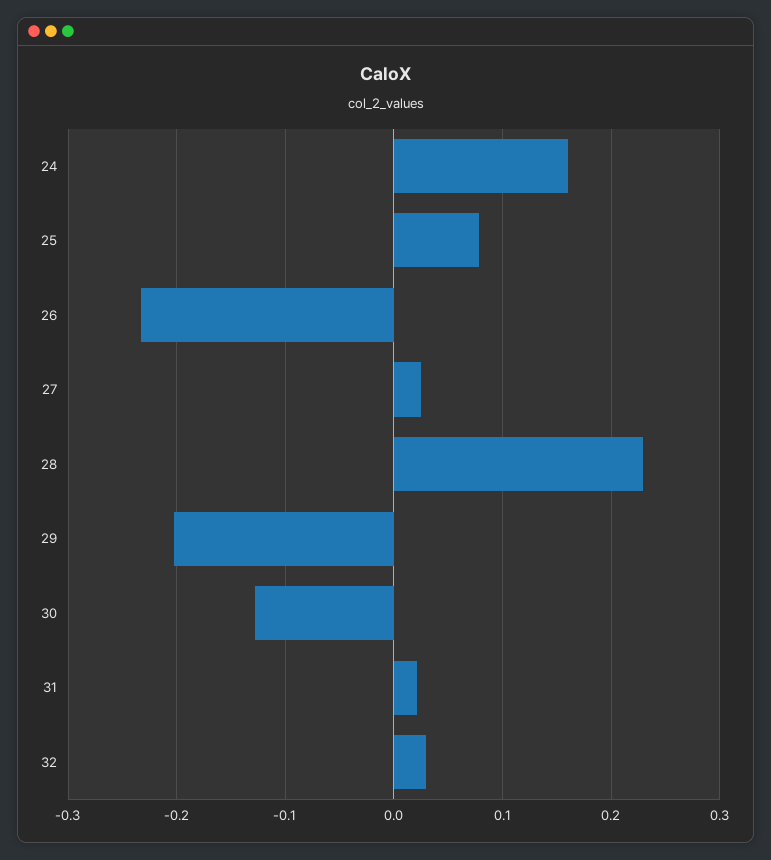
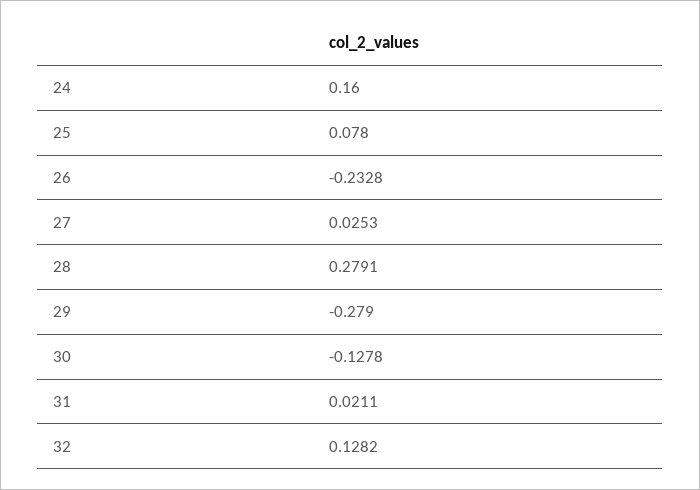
28: 0.23 -> 0.2791
29: -0.2 -> -0.279
32: 0.03 -> 0.1282

